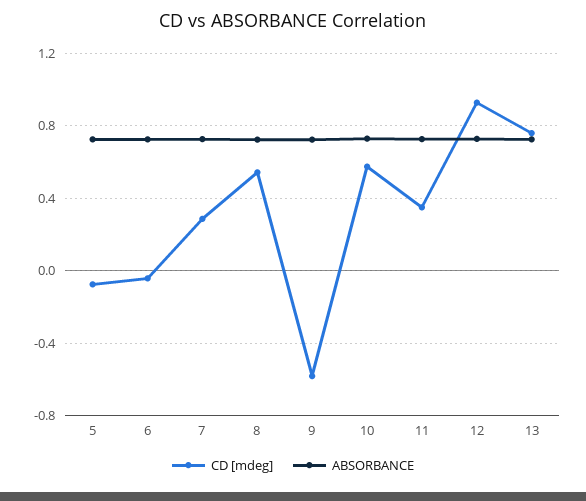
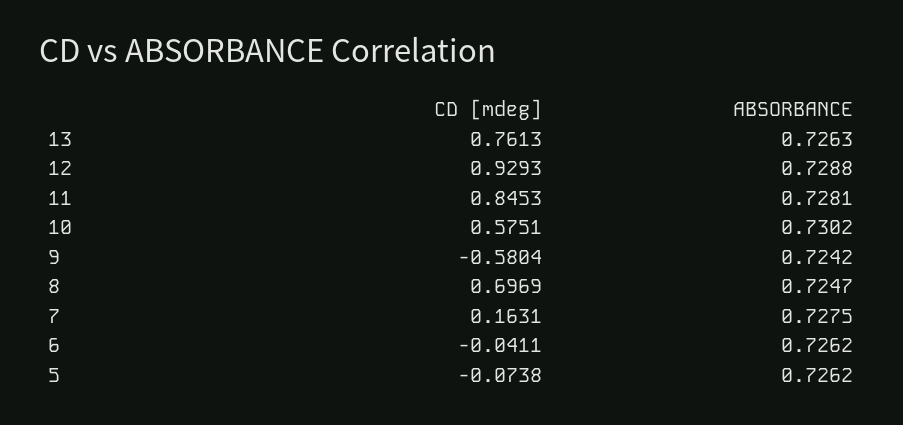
CD [mdeg], 7: 0.3 -> 0.1631
CD [mdeg], 8: 0.55 -> 0.6969
CD [mdeg], 11: 0.35 -> 0.8453

